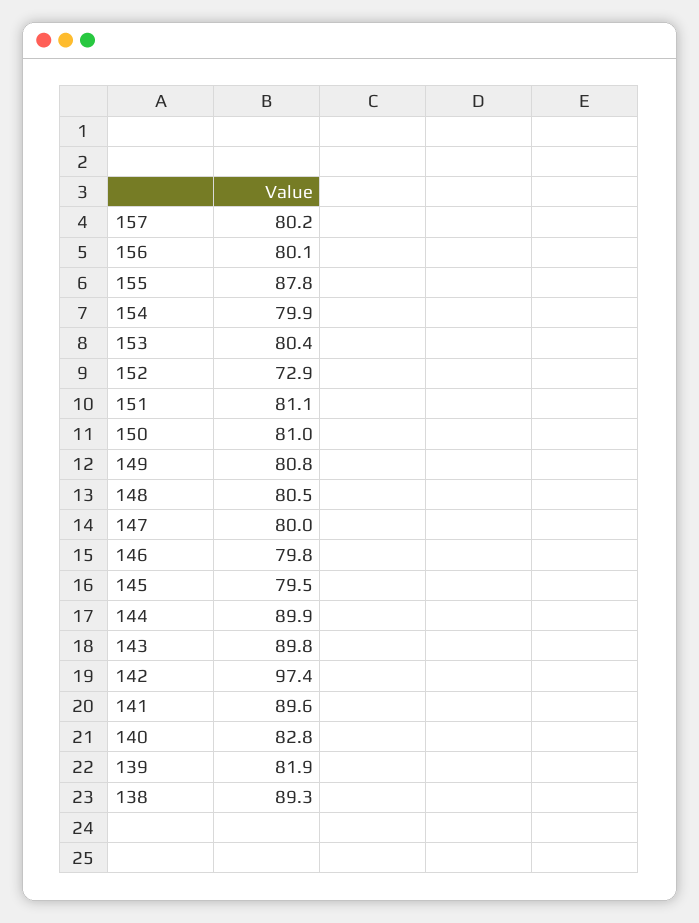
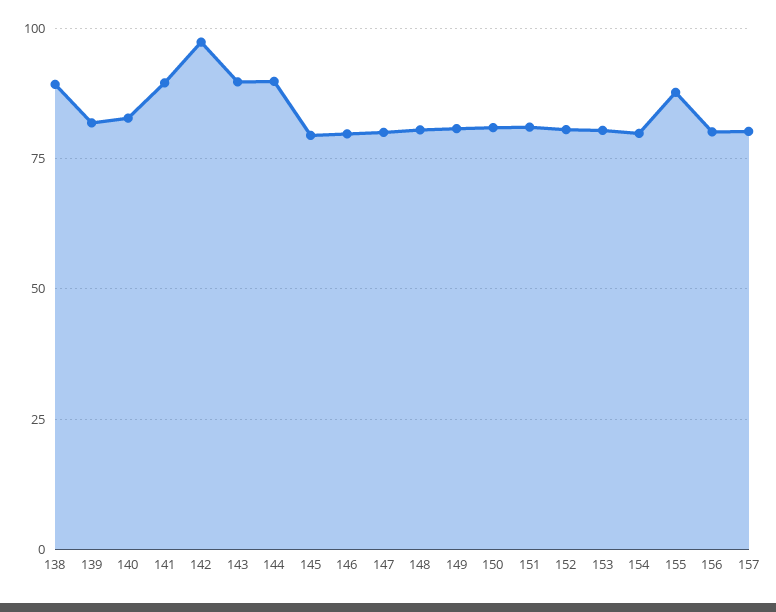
152: 72.9 -> 80

